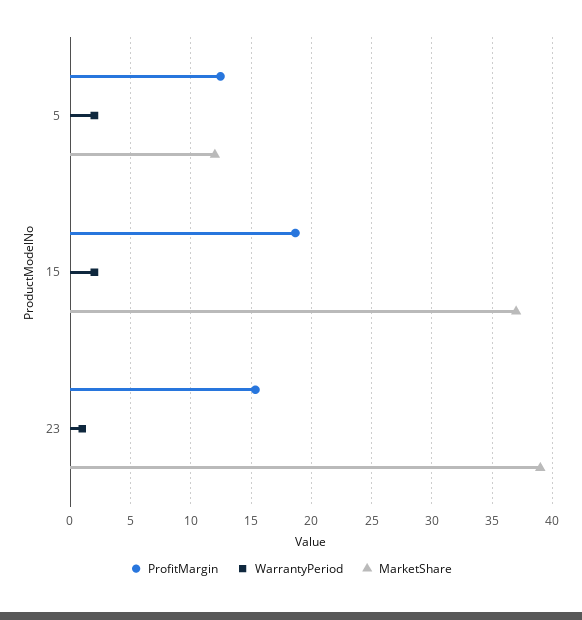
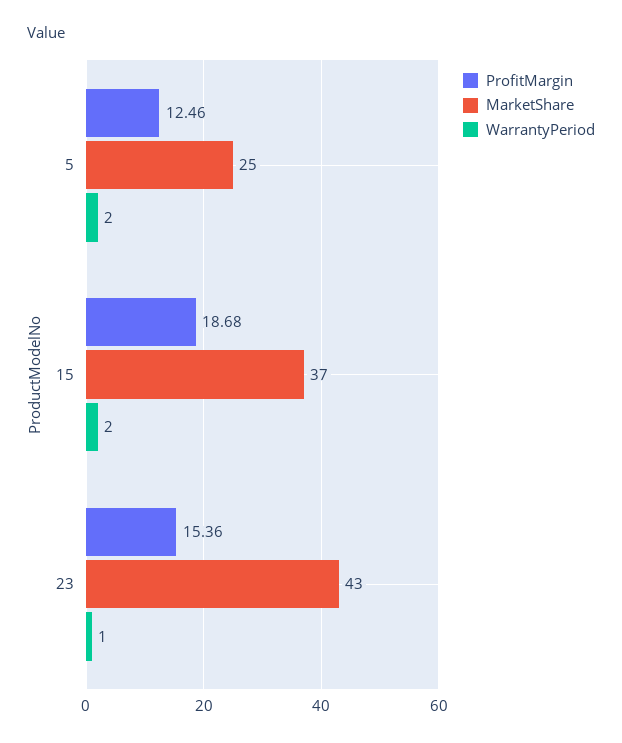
MarketShare, 5: 12 -> 25
MarketShare, 23: 39 -> 43

